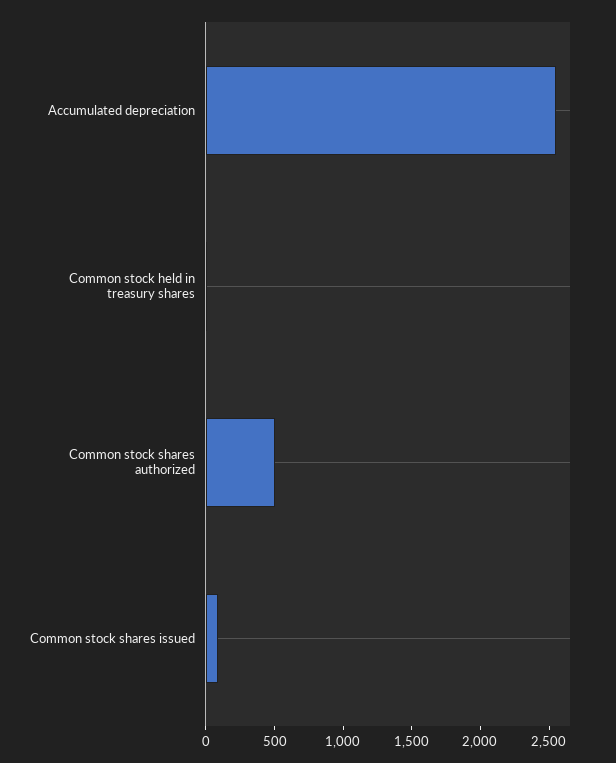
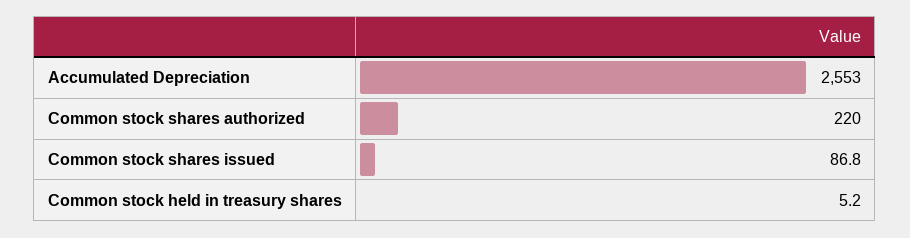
Common stock shares authorized: 500 -> 220

